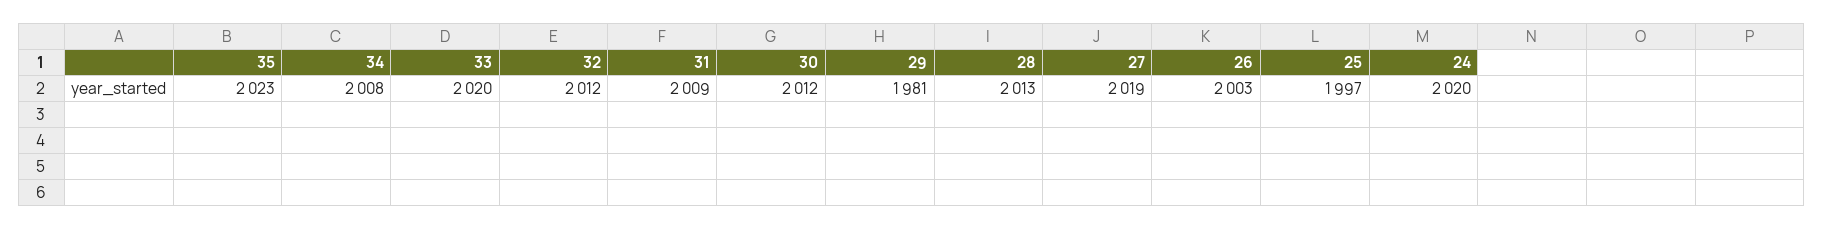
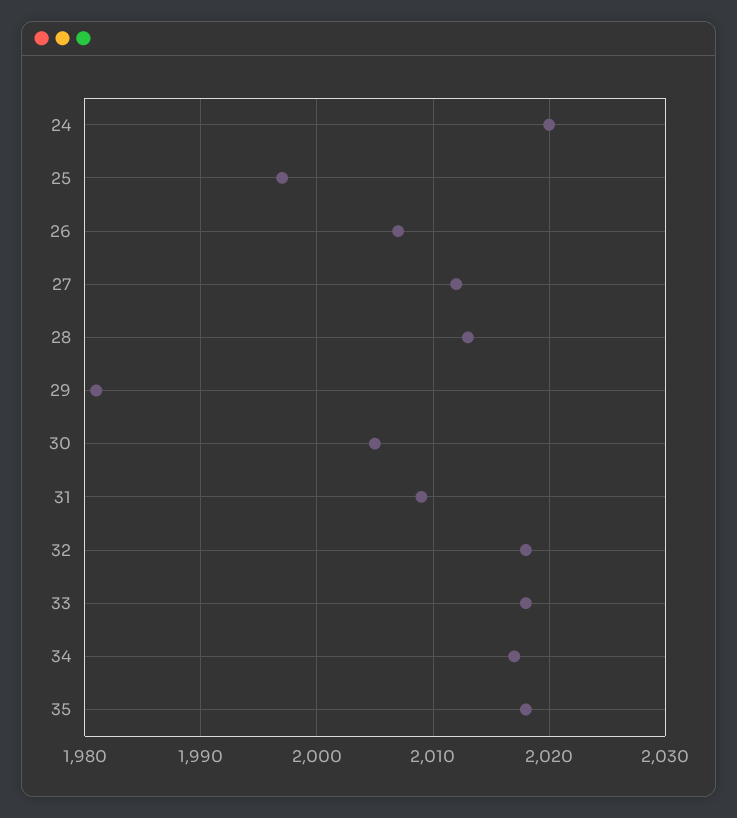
35: 2023 -> 2018
34: 2008 -> 2017
33: 2020 -> 2018
32: 2012 -> 2018
30: 2012 -> 2005
27: 2019 -> 2012
26: 2003 -> 2007

